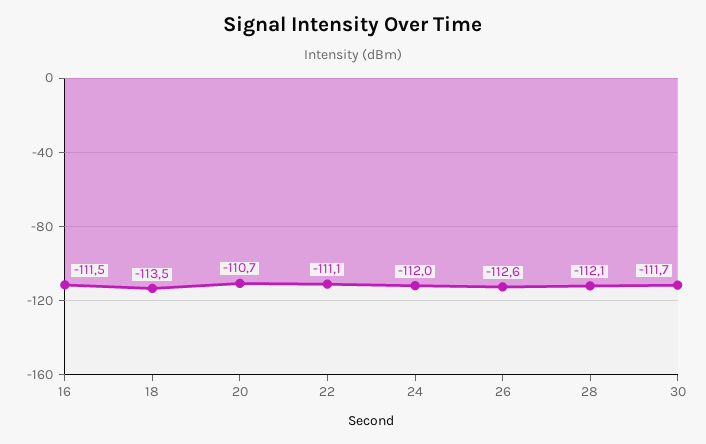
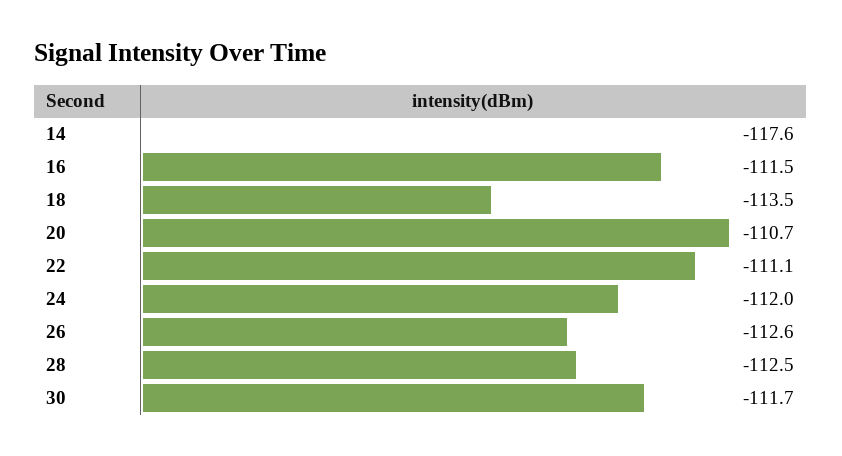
28: -112.1 -> -112.5
14: none -> -117.6

